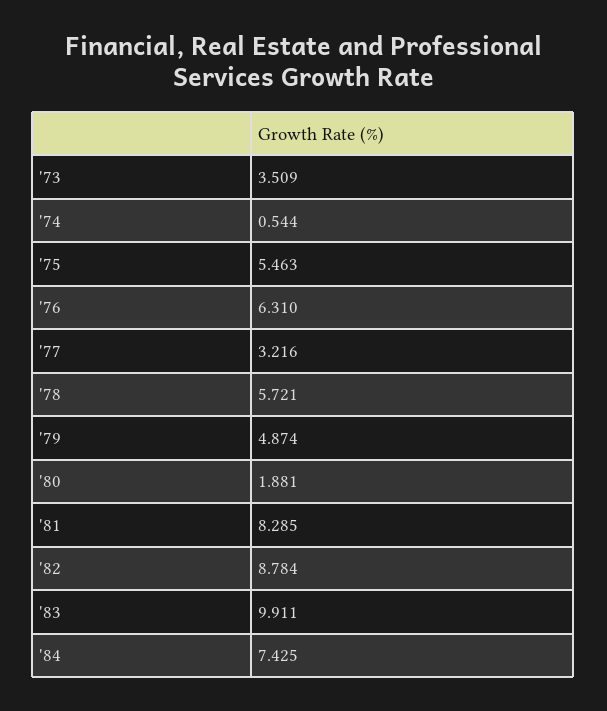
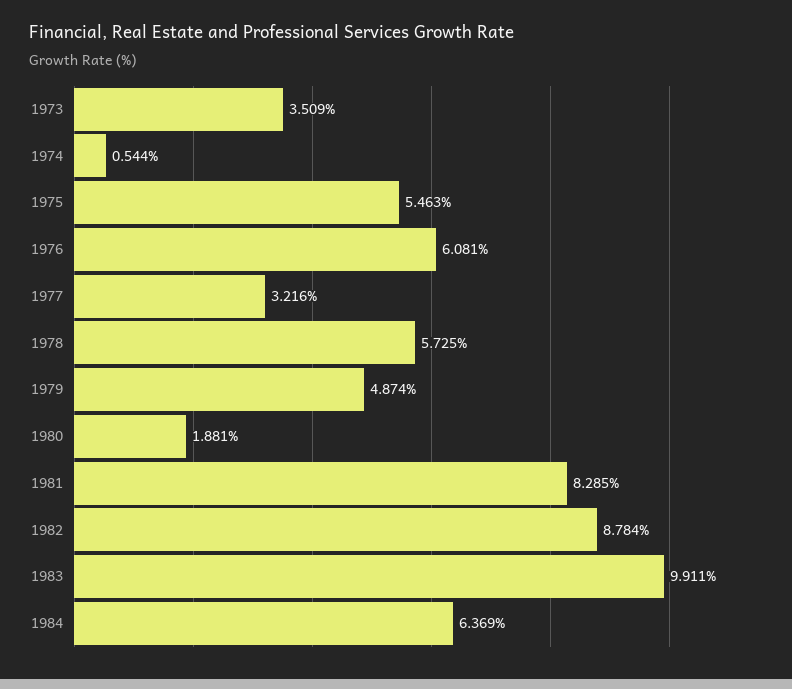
'76: 6.31 -> 6.081
'78: 5.721 -> 5.725
'84: 7.425 -> 6.369

